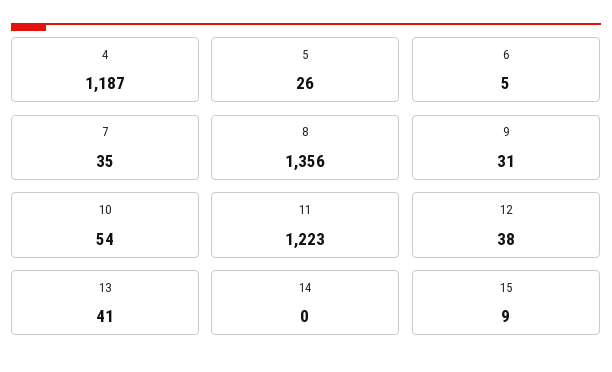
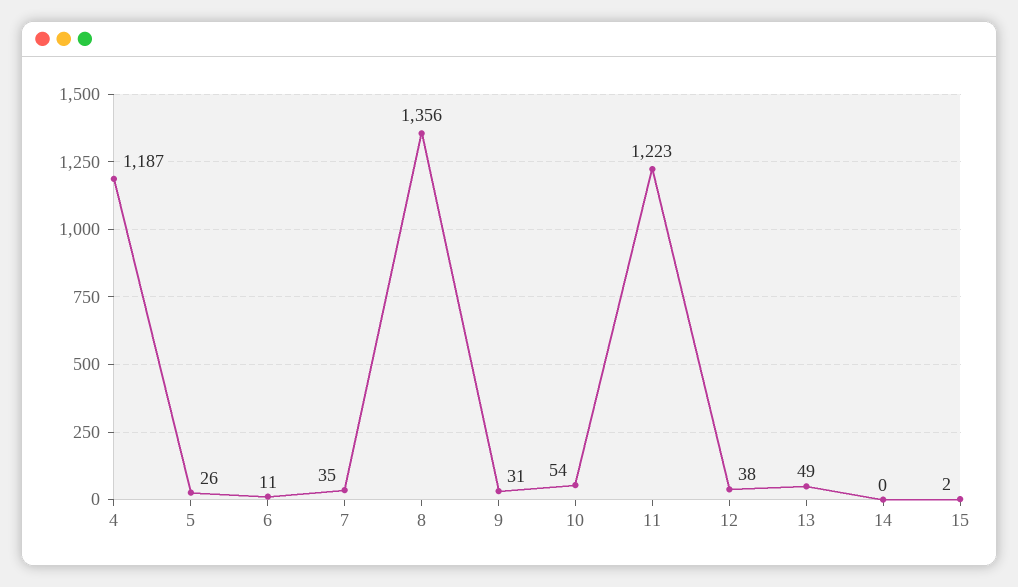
6: 5 -> 11
13: 41 -> 49
15: 9 -> 2

